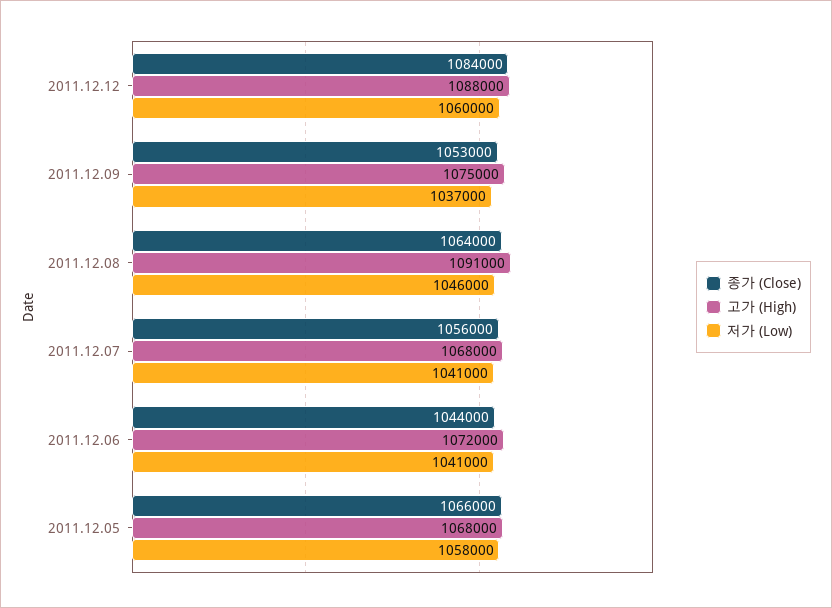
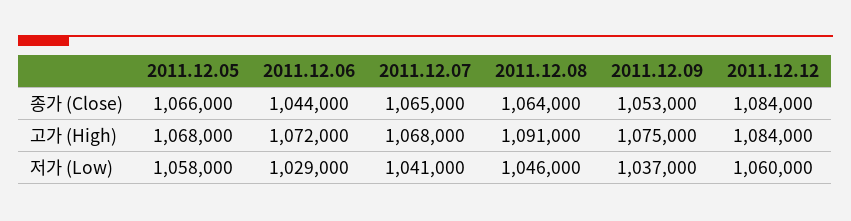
고가 (High), 2011.12.12: 1088000 -> 1084000
종가 (Close), 2011.12.07: 1056000 -> 1065000
저가 (Low), 2011.12.06: 1041000 -> 1029000

